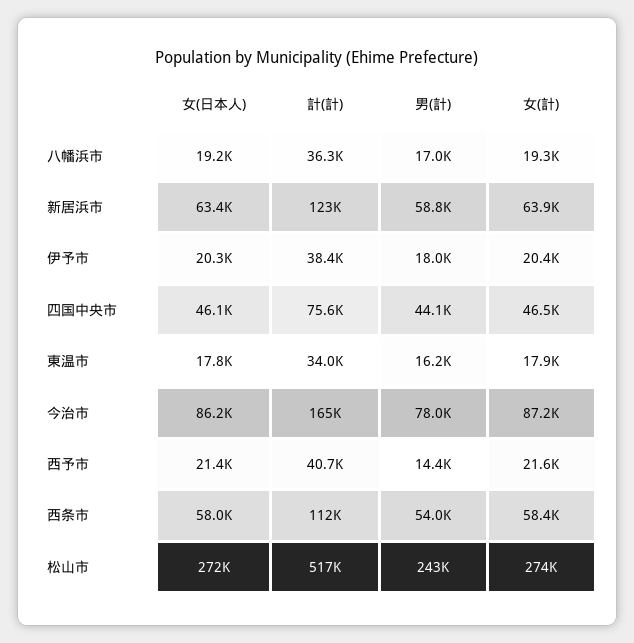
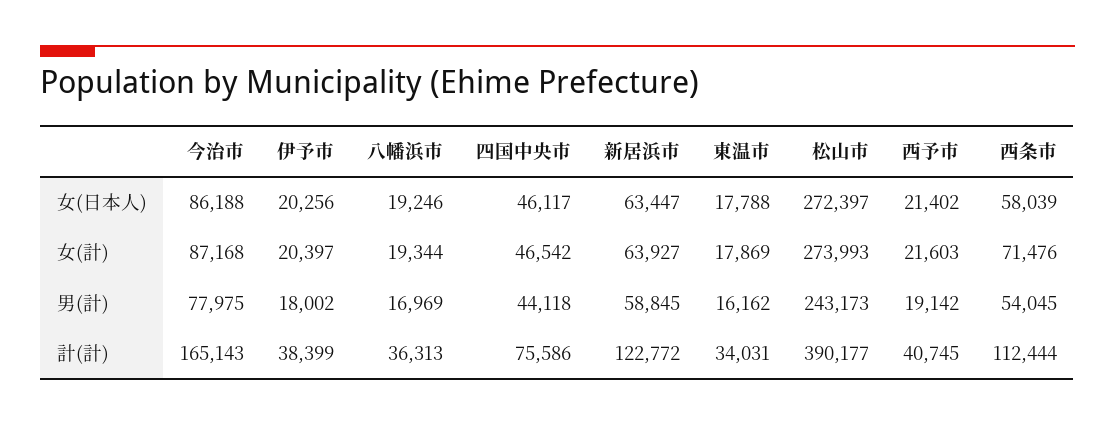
男(計), 西予市: 14400 -> 19142
女(計), 西条市: 58400 -> 71476
計(計), 松山市: 517000 -> 390177

